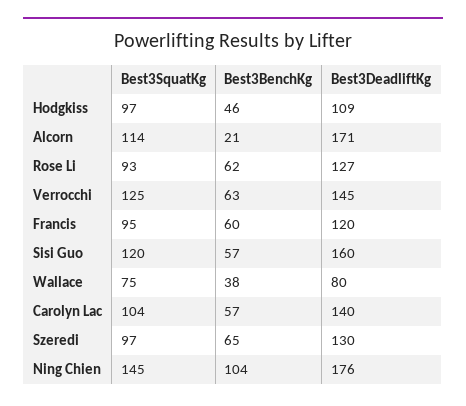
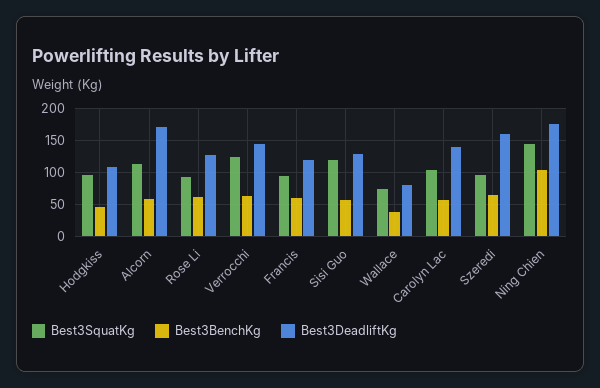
Best3BenchKg, Alcorn: 21 -> 60
Best3DeadliftKg, Sisi Guo: 160 -> 130
Best3DeadliftKg, Szeredi: 130 -> 160

